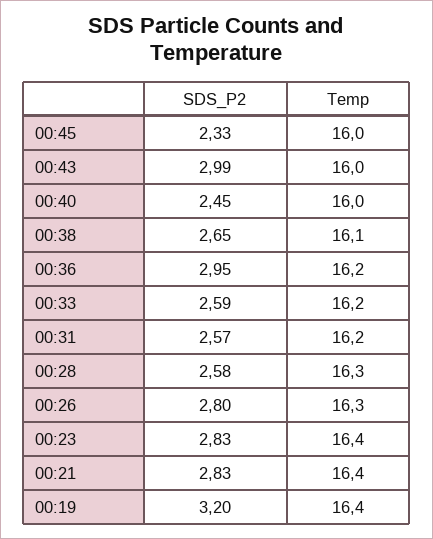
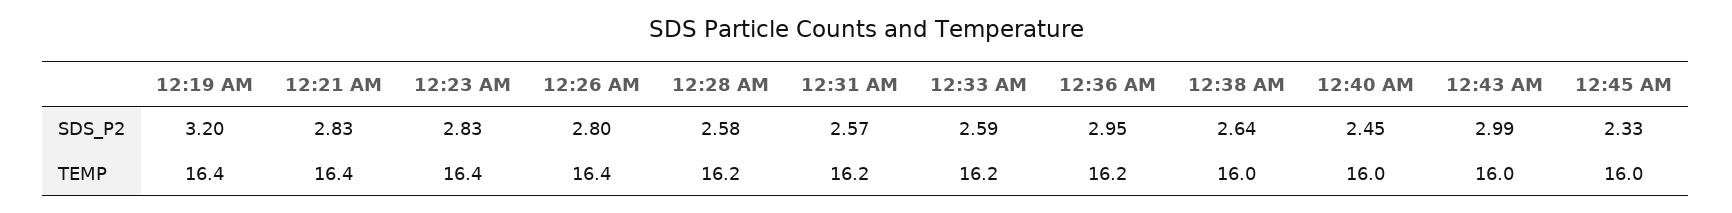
SDS_P2, 00:38: 2.65 -> 2.64
Temp, 00:38: 16.1 -> 16
Temp, 00:28: 16.3 -> 16.2
Temp, 00:26: 16.3 -> 16.4

